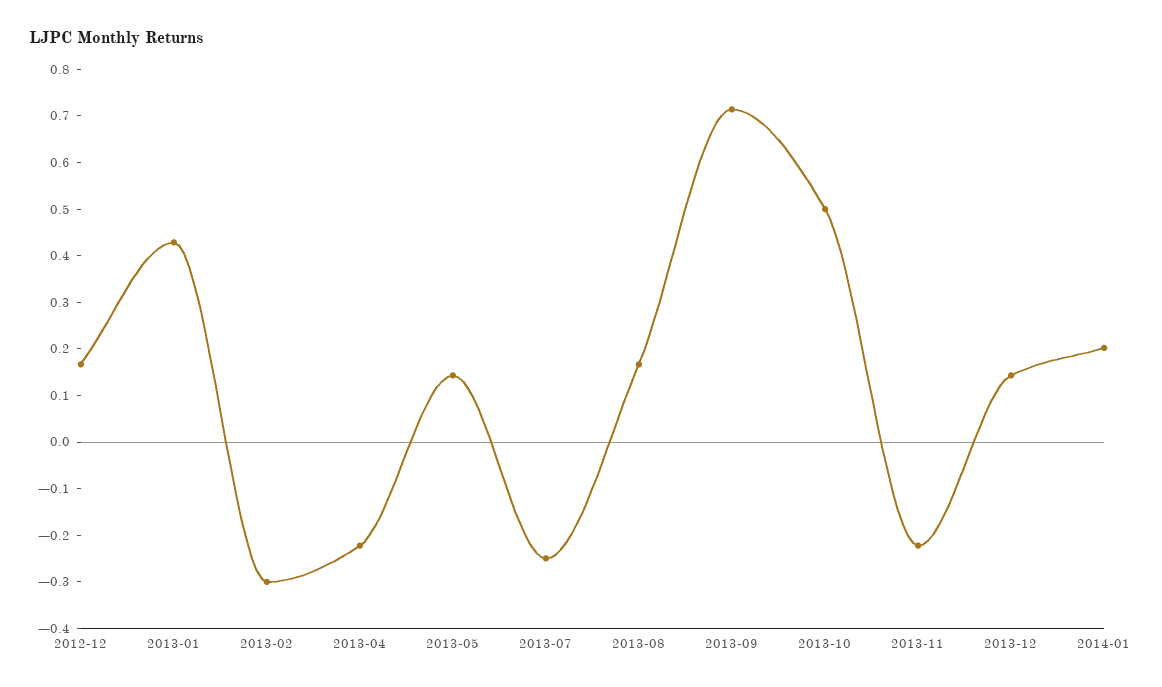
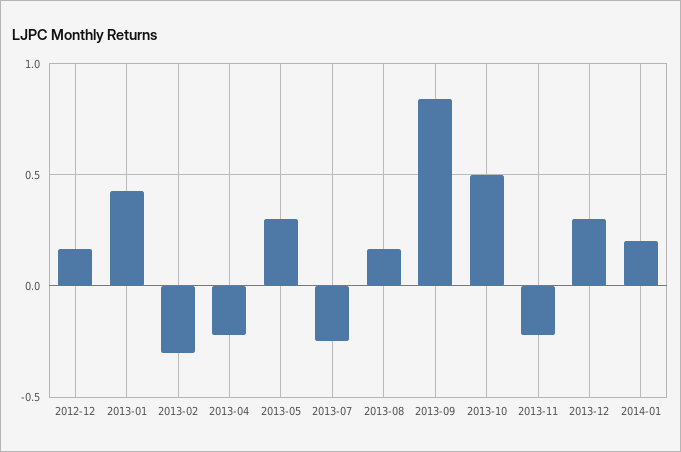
2013-05: 0.14 -> 0.3
2013-09: 0.72 -> 0.85
2013-12: 0.14 -> 0.3

